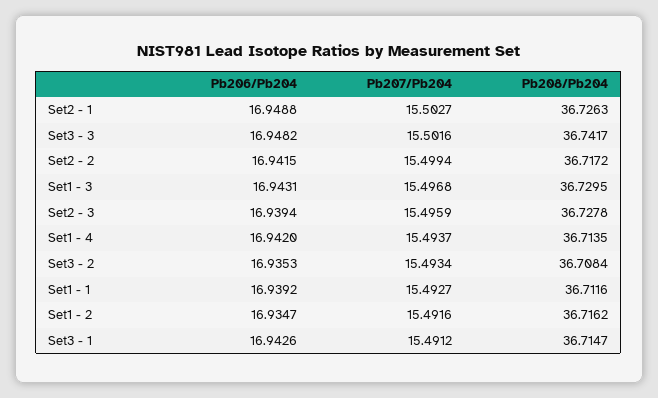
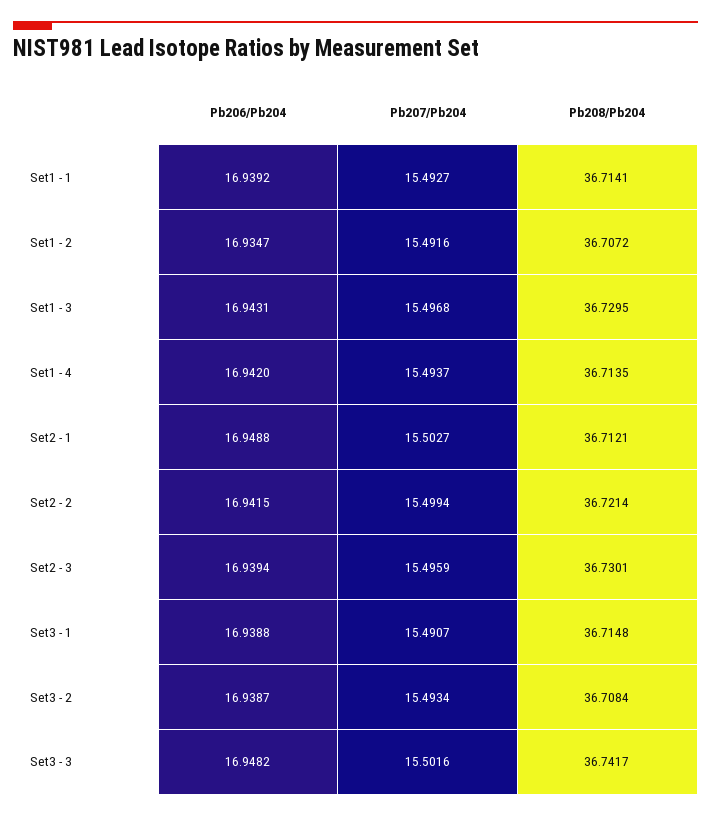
Pb208/Pb204, Set2 - 1: 36.7263 -> 36.7121
Pb208/Pb204, Set2 - 2: 36.7172 -> 36.7214
Pb208/Pb204, Set2 - 3: 36.7278 -> 36.7301
Pb206/Pb204, Set3 - 2: 16.9353 -> 16.9387
Pb208/Pb204, Set1 - 1: 36.7116 -> 36.7141
Pb208/Pb204, Set1 - 2: 36.7162 -> 36.7072
Pb206/Pb204, Set3 - 1: 16.9426 -> 16.9388
Pb207/Pb204, Set3 - 1: 15.4912 -> 15.4907
Pb208/Pb204, Set3 - 1: 36.7147 -> 36.7148

